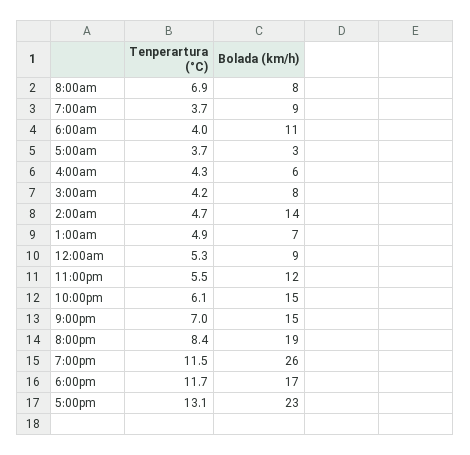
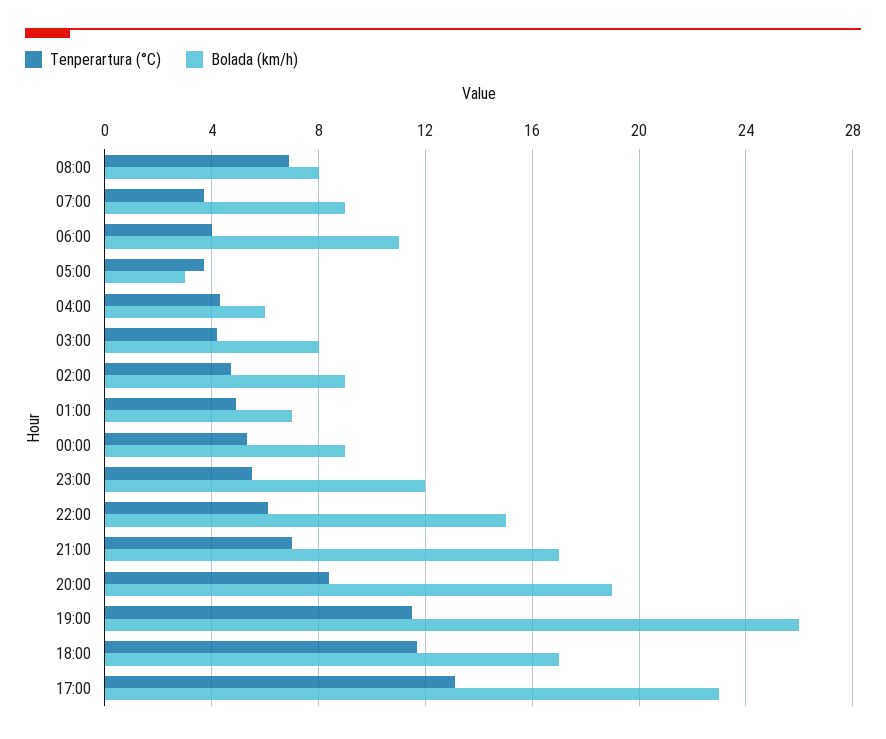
Bolada (km/h), 2:00am: 14 -> 9
Bolada (km/h), 9:00pm: 15 -> 17

